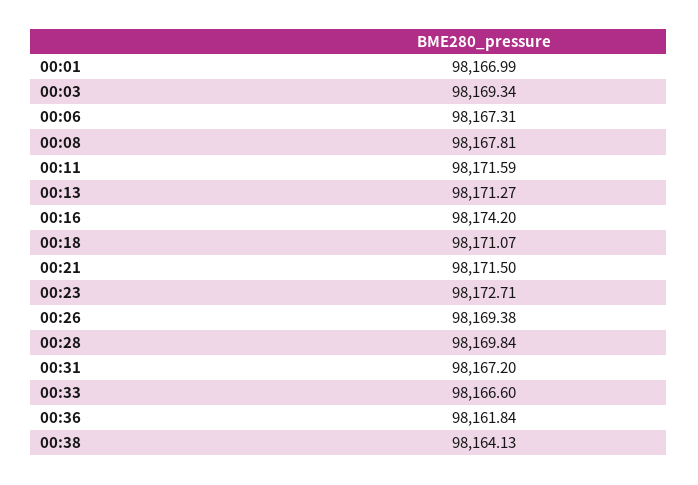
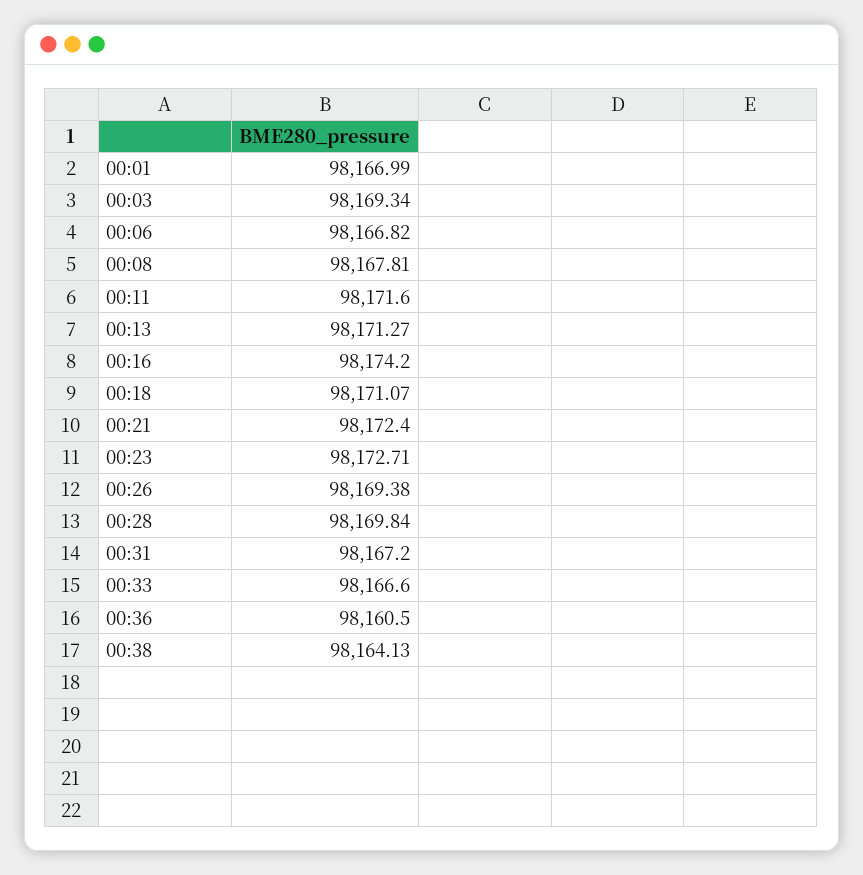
00:06: 98167.31 -> 98166.82
00:11: 98171.59 -> 98171.6
00:21: 98171.5 -> 98172.4
00:36: 98161.84 -> 98160.5

